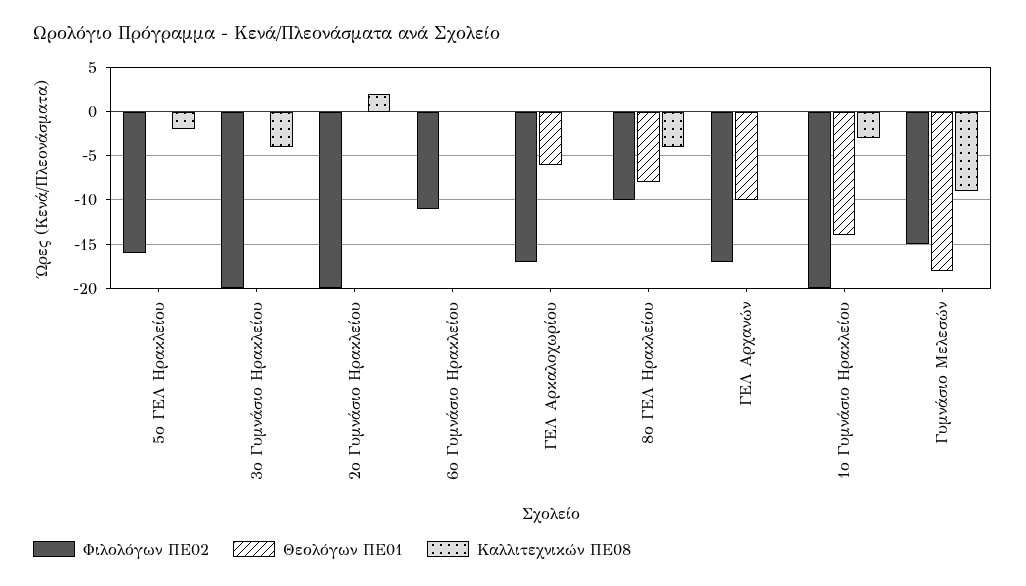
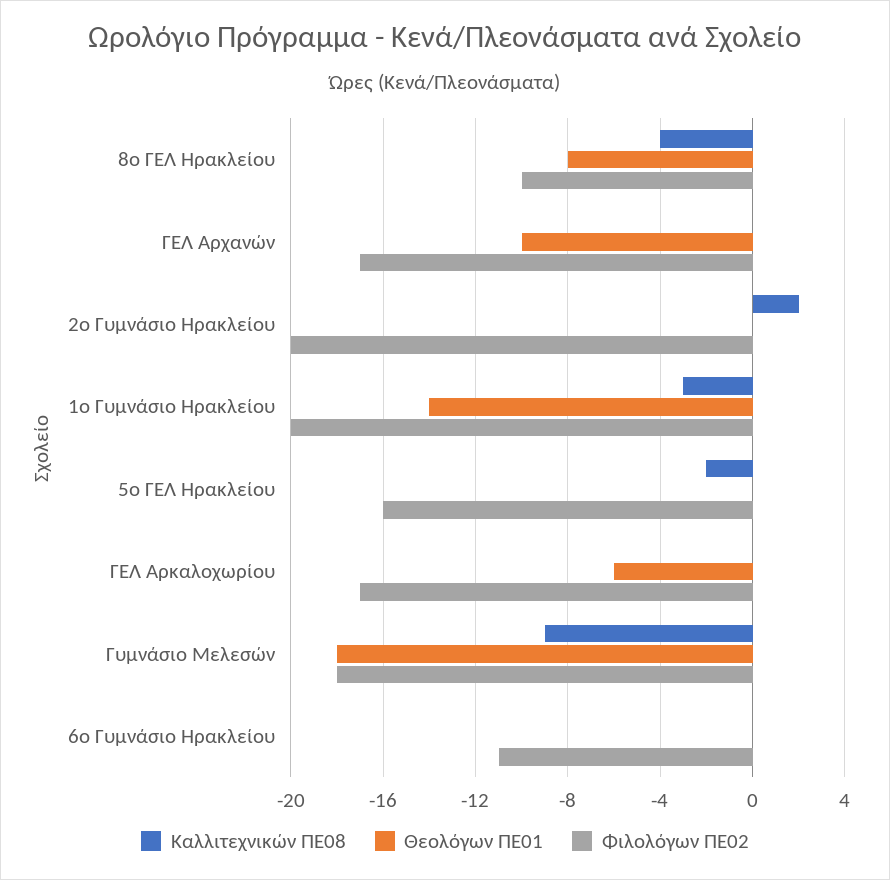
Φιλολόγων ΠΕ02, 3ο Γυμνάσιο Ηρακλείου: -20 -> none
Θεολόγων ΠΕ01, 3ο Γυμνάσιο Ηρακλείου: 0 -> none
Καλλιτεχνικών ΠΕ08, 3ο Γυμνάσιο Ηρακλείου: -4 -> none
Φιλολόγων ΠΕ02, Γυμνάσιο Μελεσών: -15 -> -18

